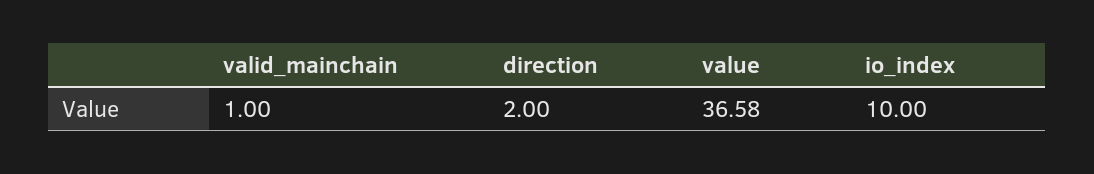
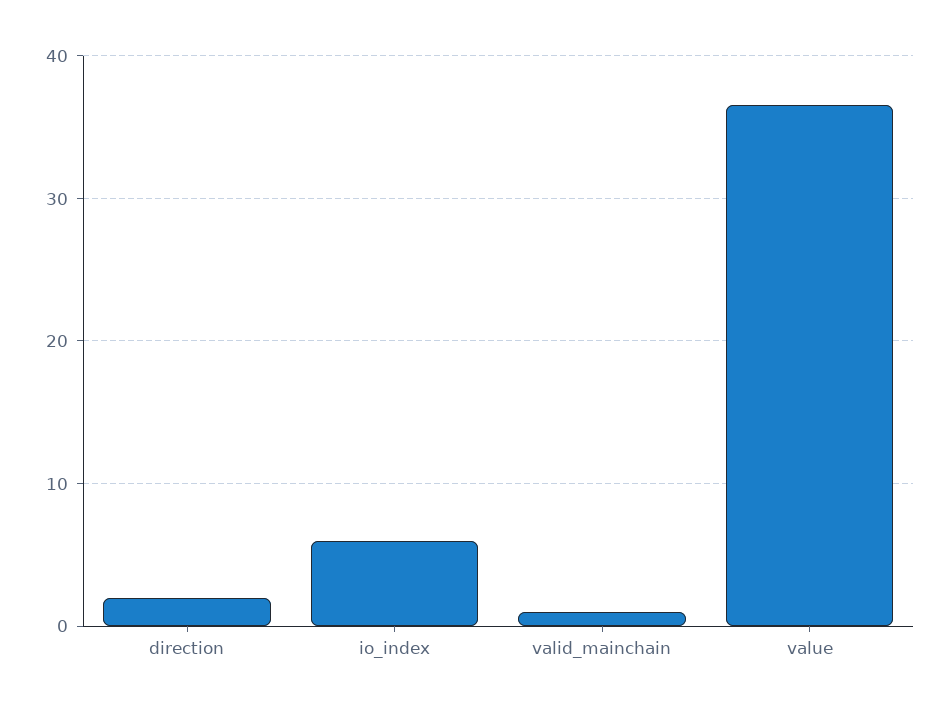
io_index: 10 -> 6

